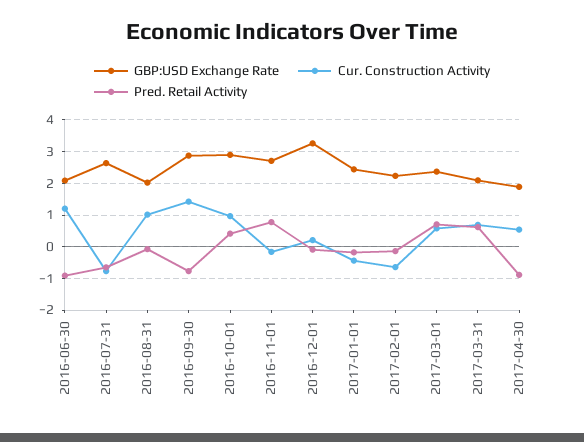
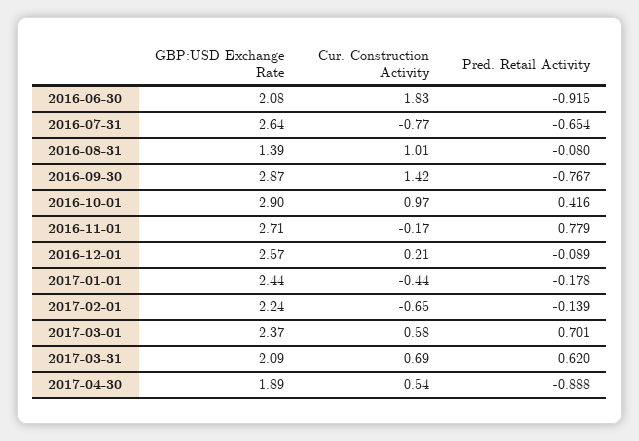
Cur. Construction Activity, 2016-06-30: 1.2 -> 1.83
GBP:USD Exchange Rate, 2016-08-31: 2 -> 1.39
GBP:USD Exchange Rate, 2016-12-01: 3.2 -> 2.57

